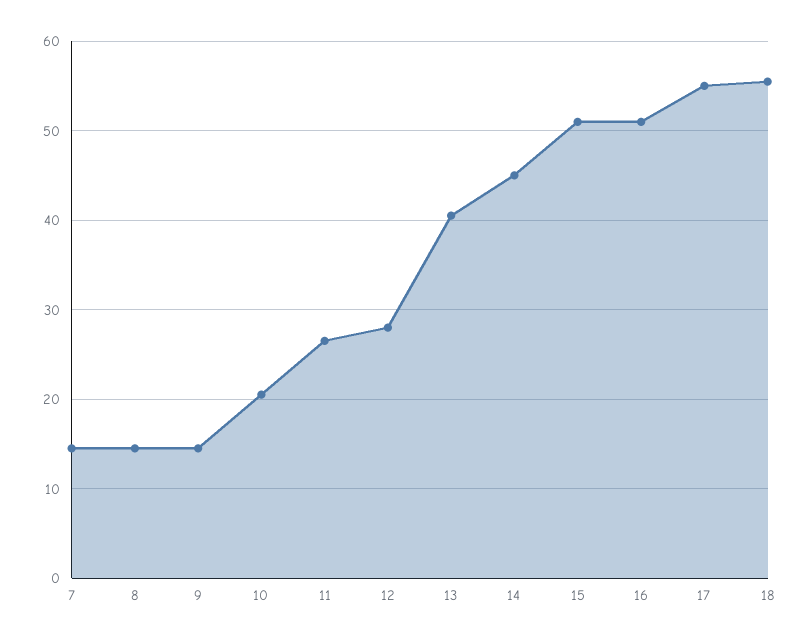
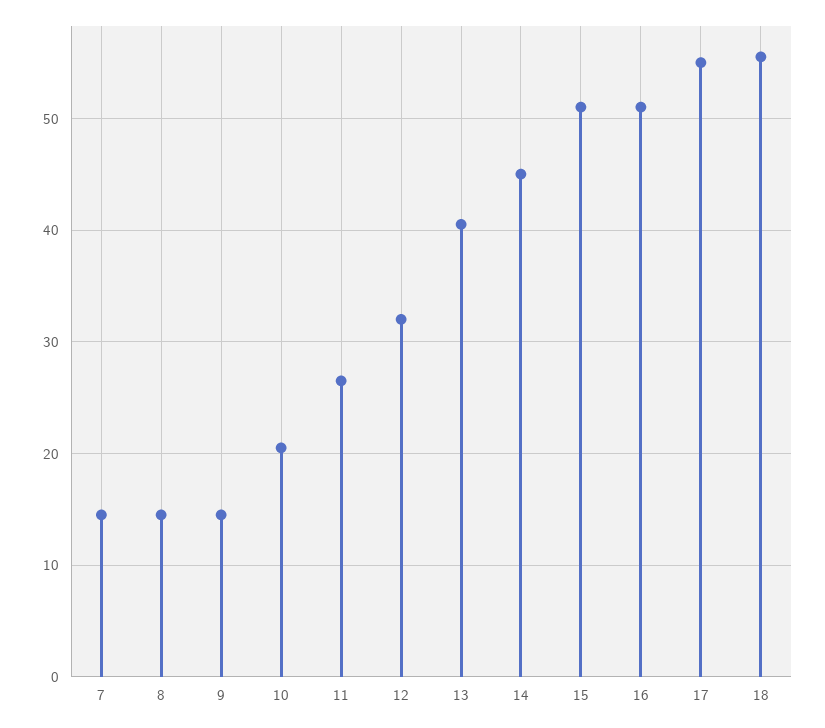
12: 28 -> 32

